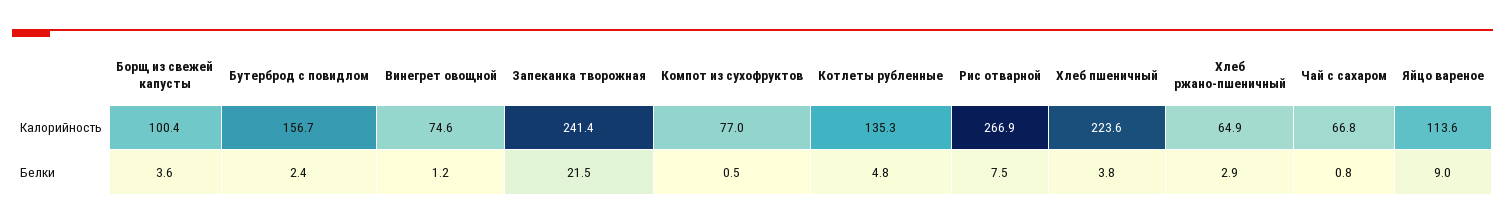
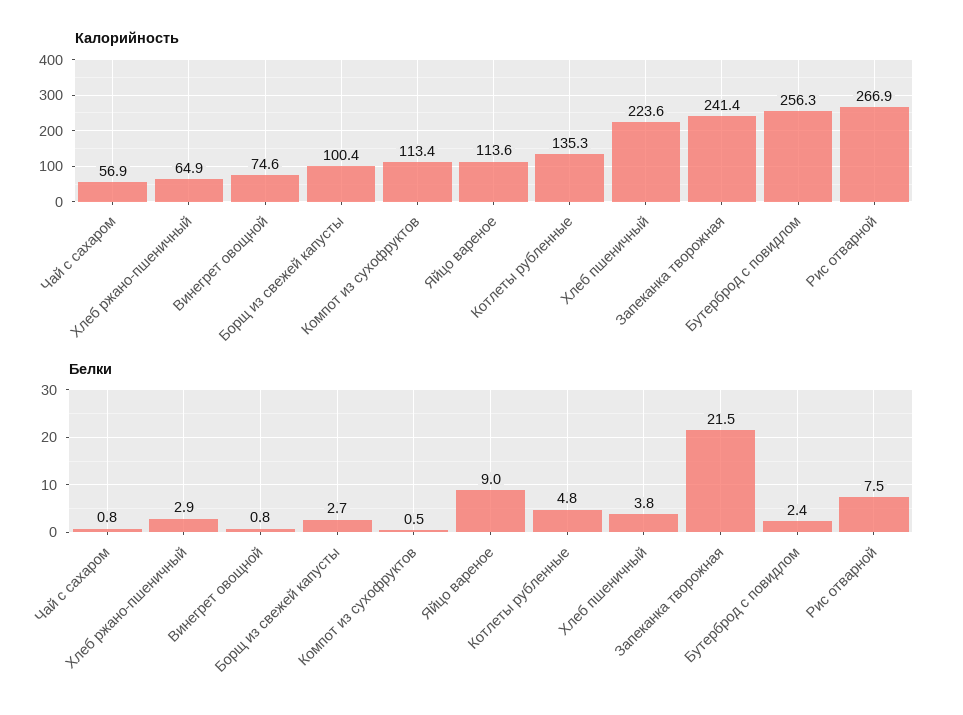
Калорийность, Бутерброд с повидлом: 156.7 -> 256.3
Калорийность, Компот из сухофруктов: 77 -> 113.4
Калорийность, Чай с сахаром: 66.8 -> 56.9
Белки, Борщ из свежей капусты: 3.6 -> 2.7
Белки, Винегрет овощной: 1.2 -> 0.8

